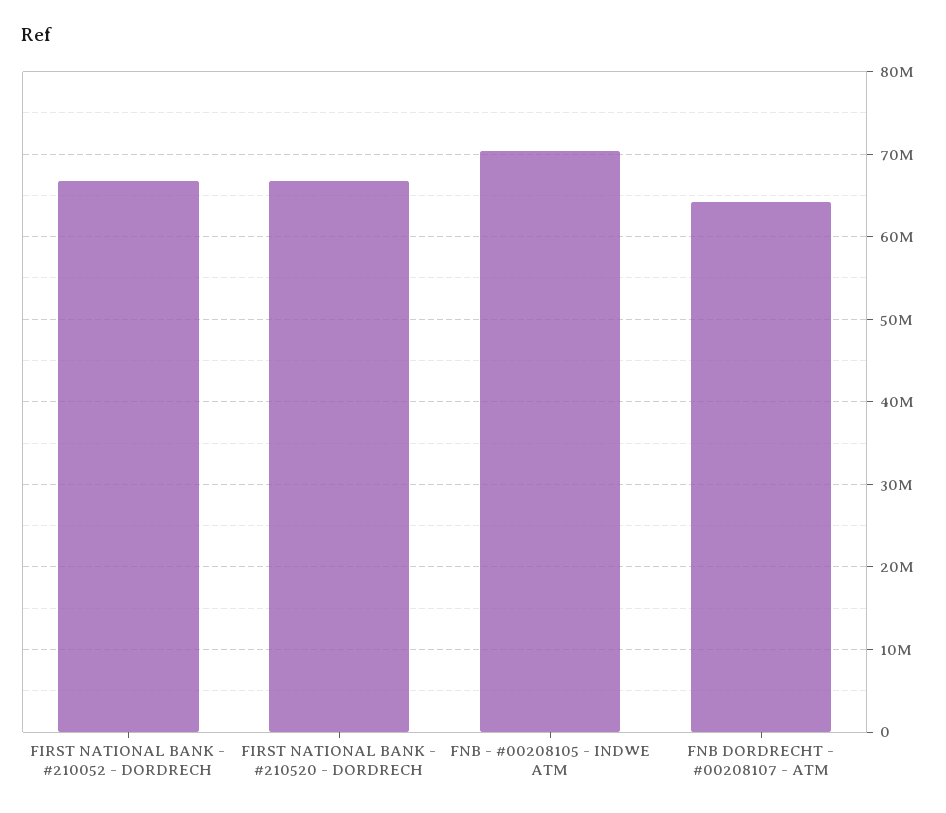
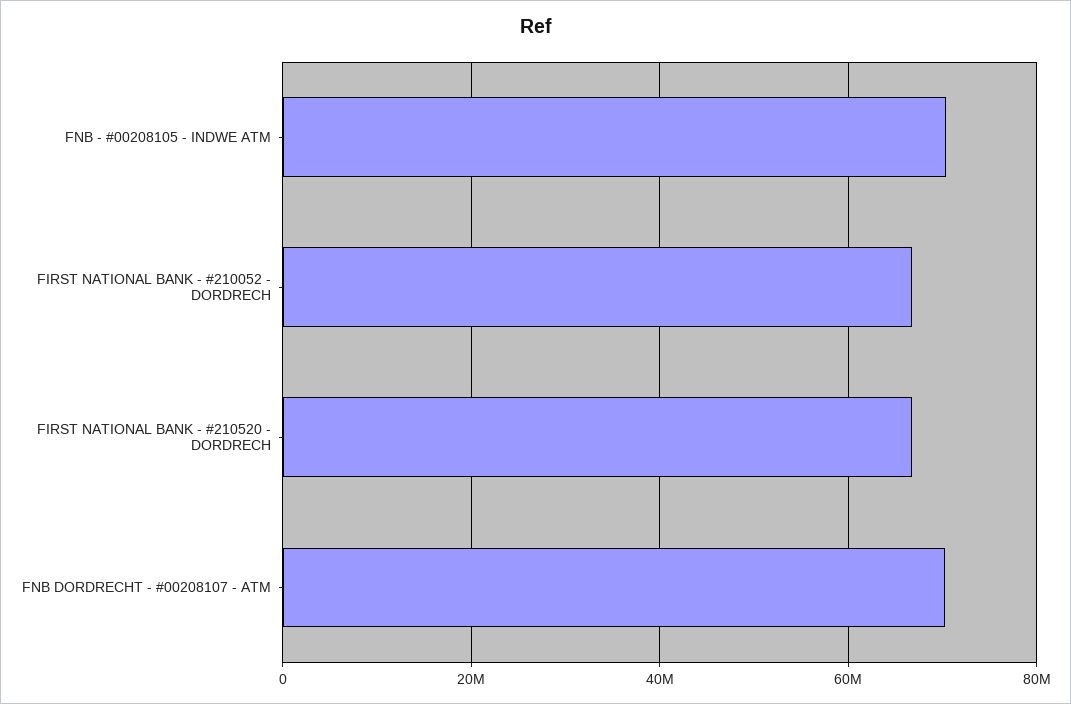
FNB DORDRECHT - #00208107 - ATM: 64000000 -> 70000000

